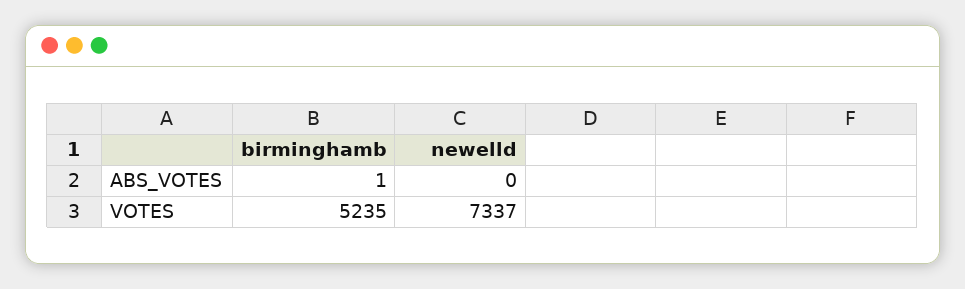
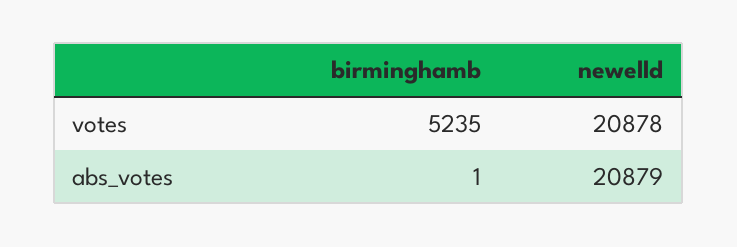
newelld, ABS_VOTES: 0 -> 20879
newelld, VOTES: 7337 -> 20878

